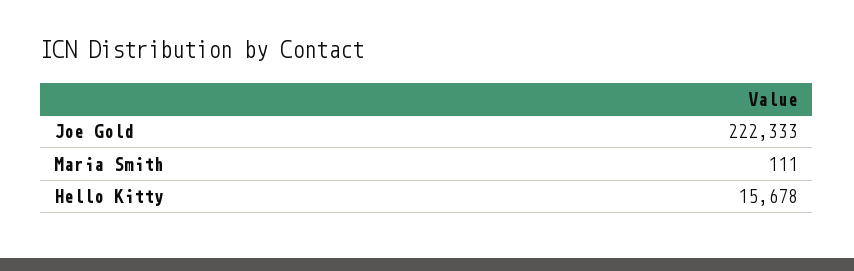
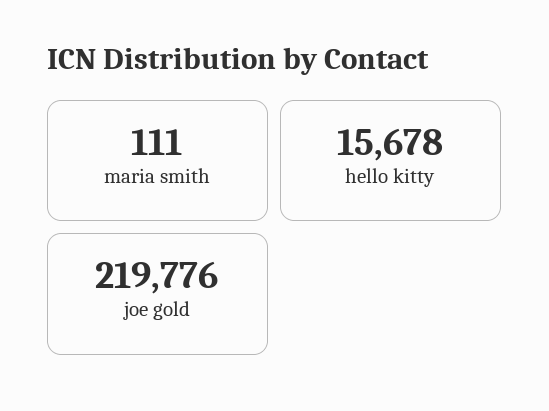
Joe Gold: 222333 -> 219776

